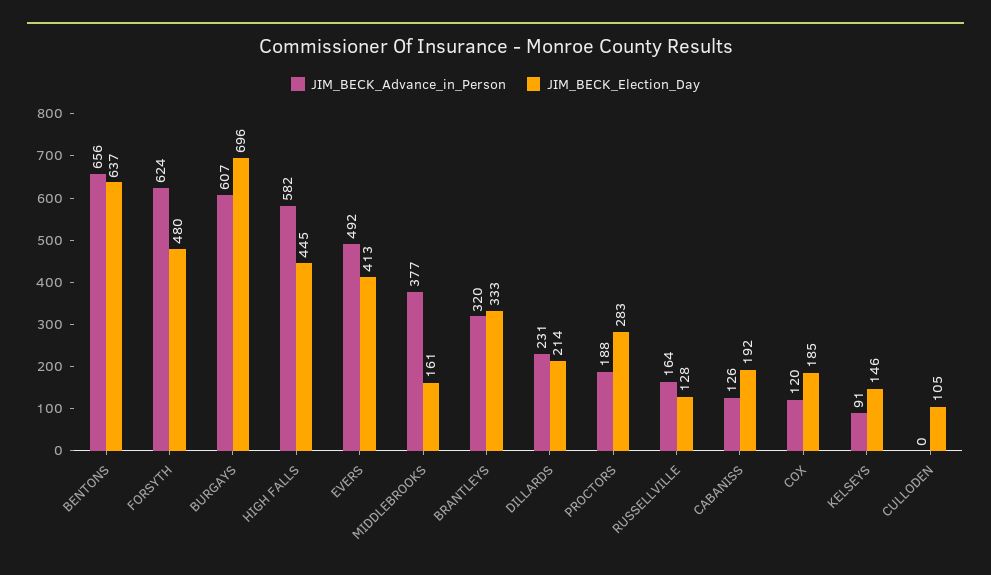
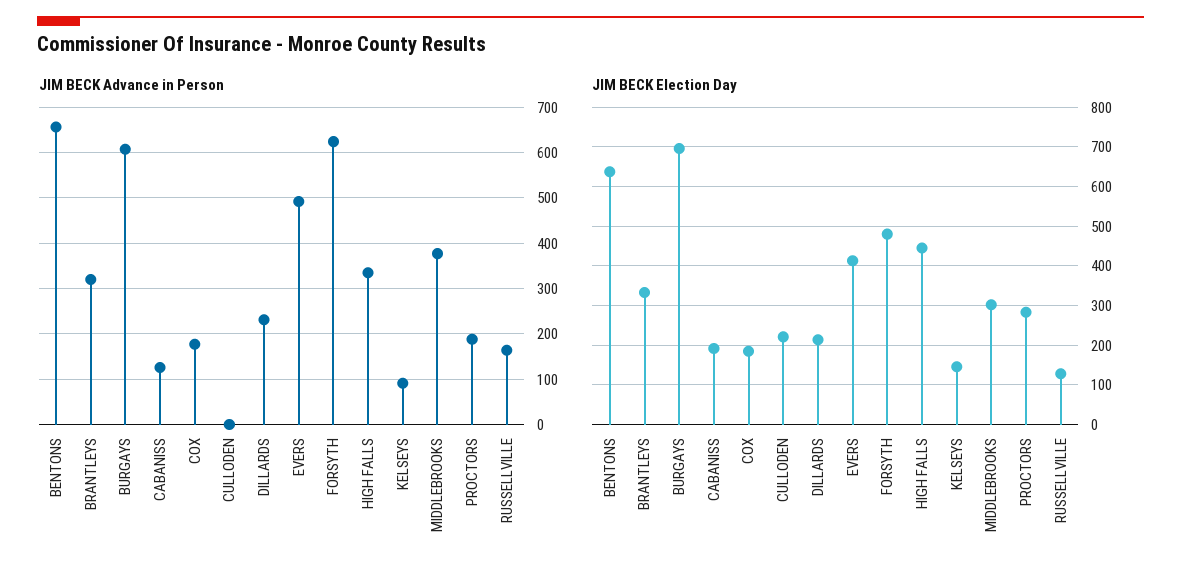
JIM_BECK_Advance_in_Person, HIGH FALLS: 582 -> 340
JIM_BECK_Election_Day, MIDDLEBROOKS: 161 -> 300
JIM_BECK_Advance_in_Person, COX: 120 -> 180
JIM_BECK_Election_Day, CULLODEN: 105 -> 220

